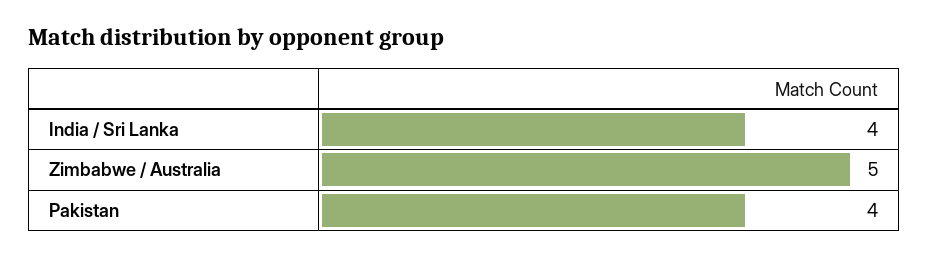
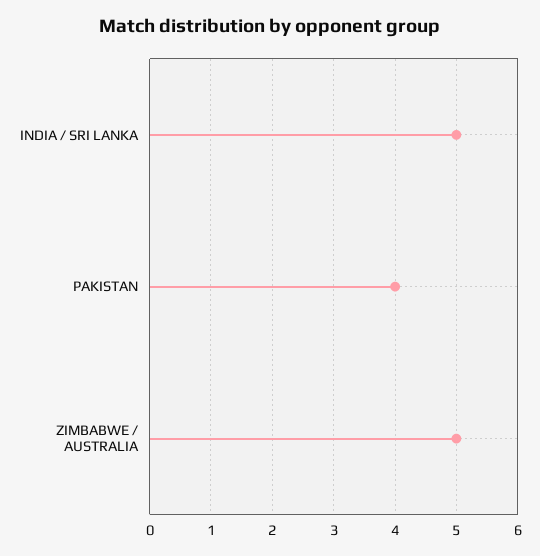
India / Sri Lanka: 4 -> 5

